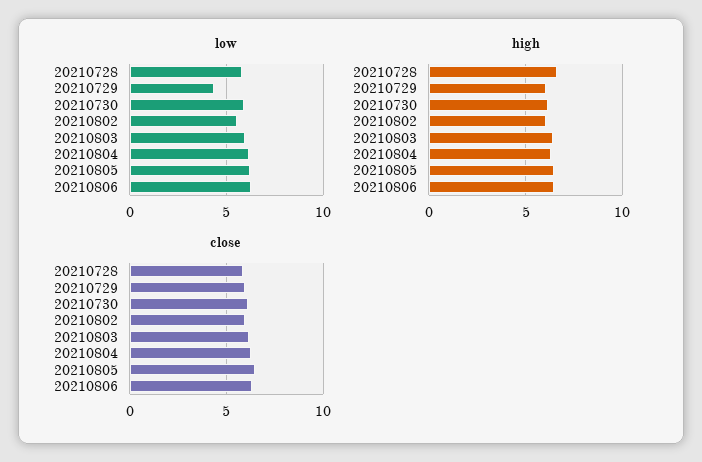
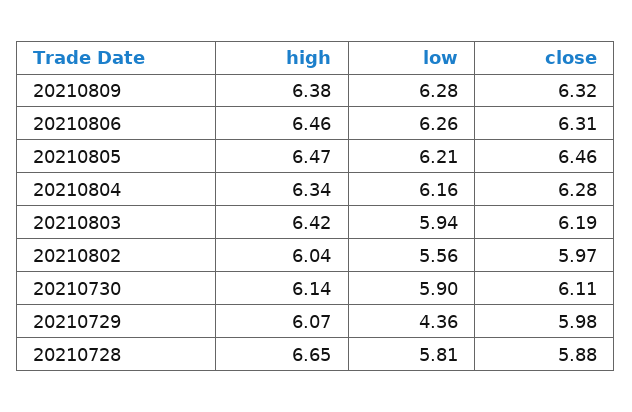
high, 20210809: none -> 6.38
low, 20210809: none -> 6.28
close, 20210809: none -> 6.32

